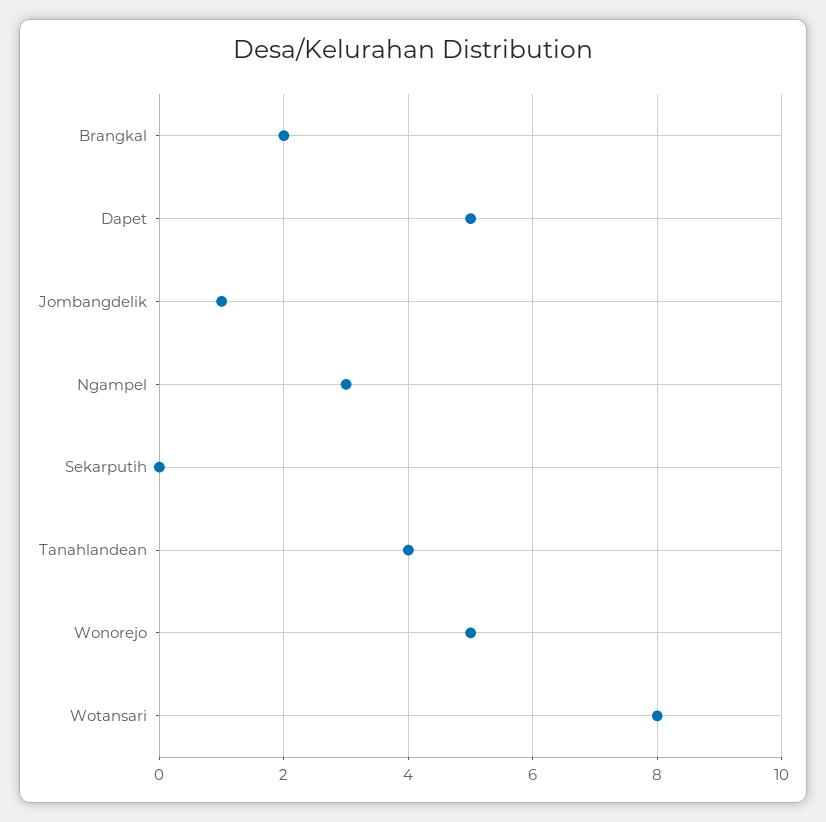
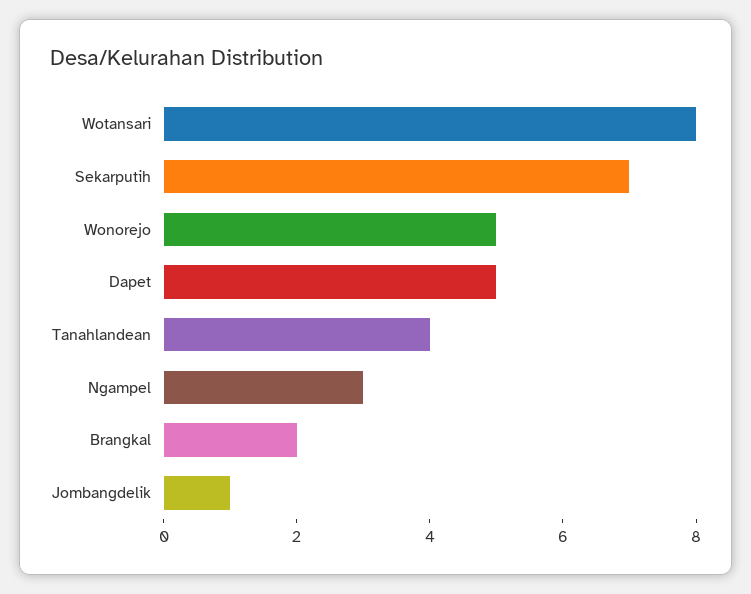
Sekarputih: 0 -> 7

